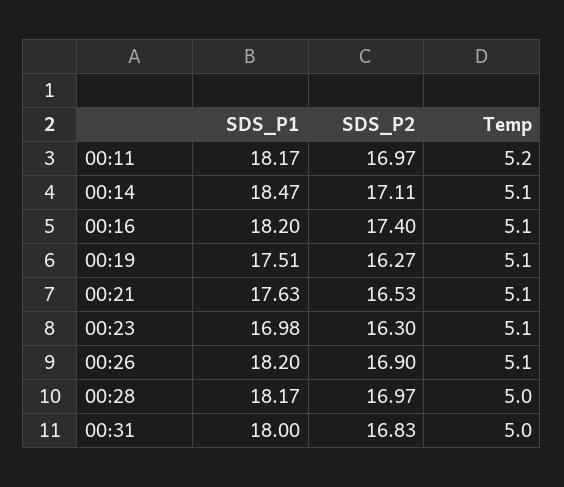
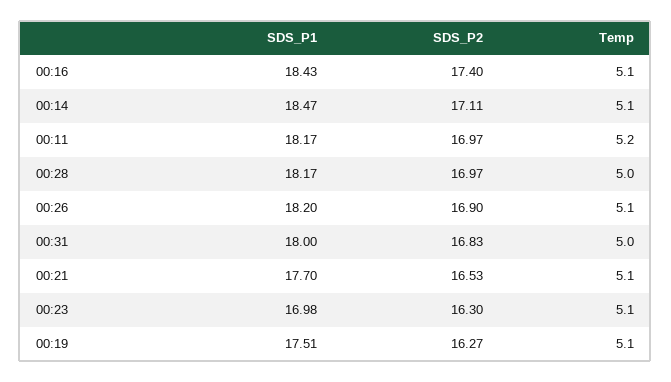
SDS_P1, 00:16: 18.2 -> 18.43
SDS_P1, 00:21: 17.63 -> 17.7

